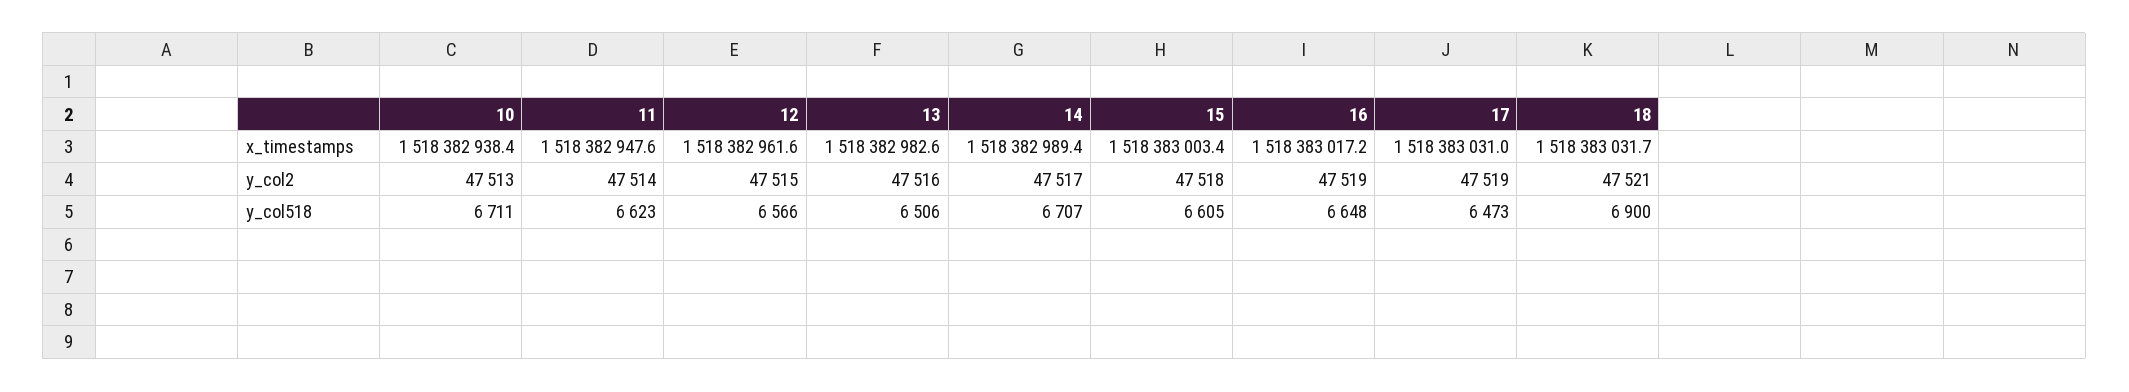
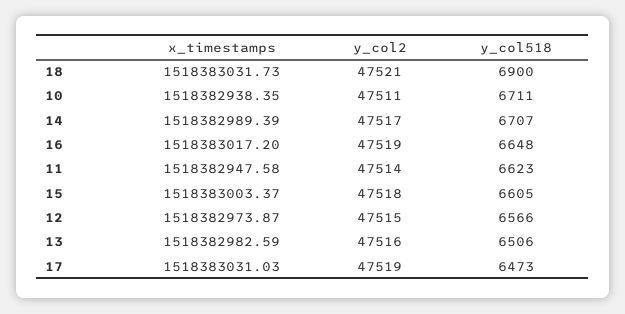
12, x_timestamps: 1518382961.6 -> 1518382973.87
10, y_col2: 47513 -> 47511

